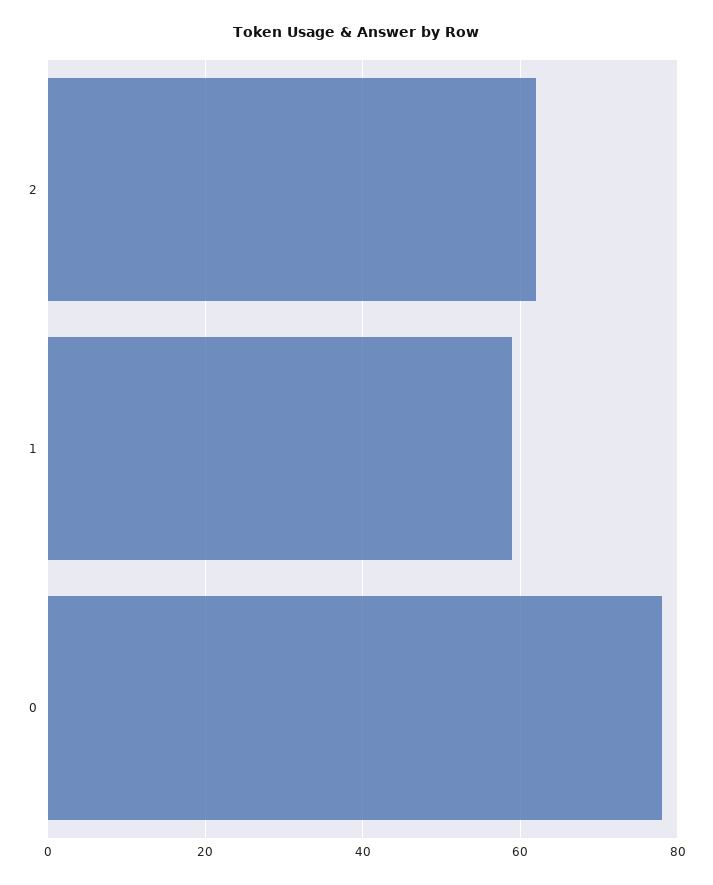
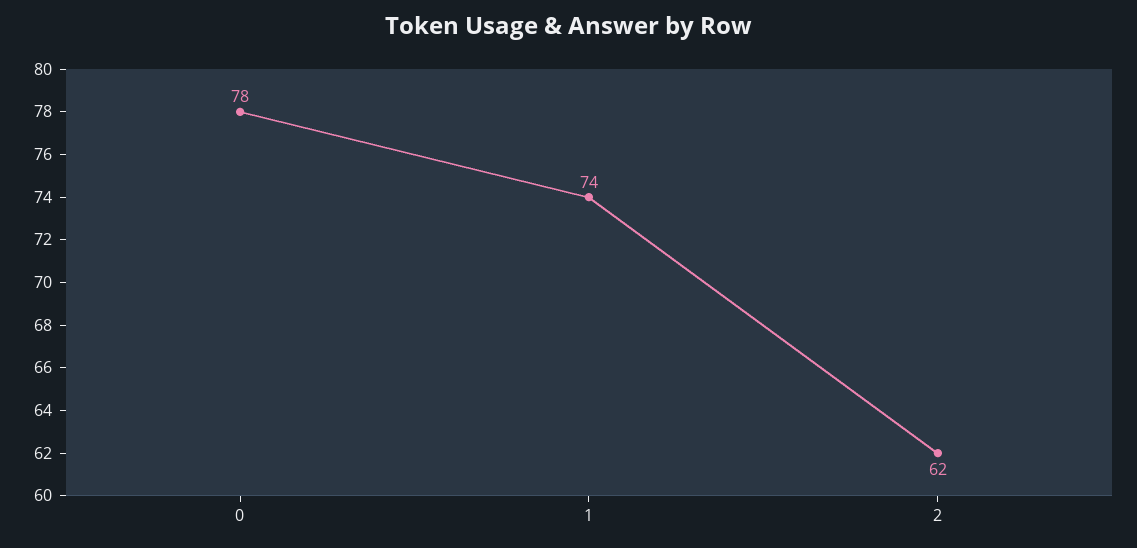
1: 60 -> 74

